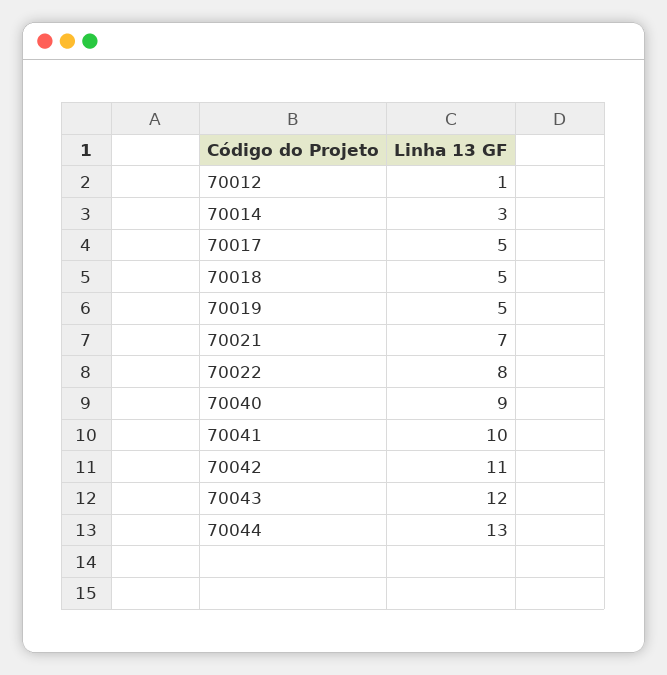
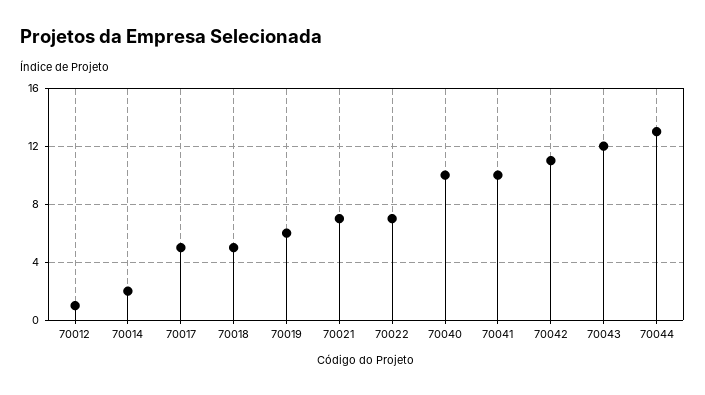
70014: 3 -> 2
70019: 5 -> 6
70022: 8 -> 7
70040: 9 -> 10

